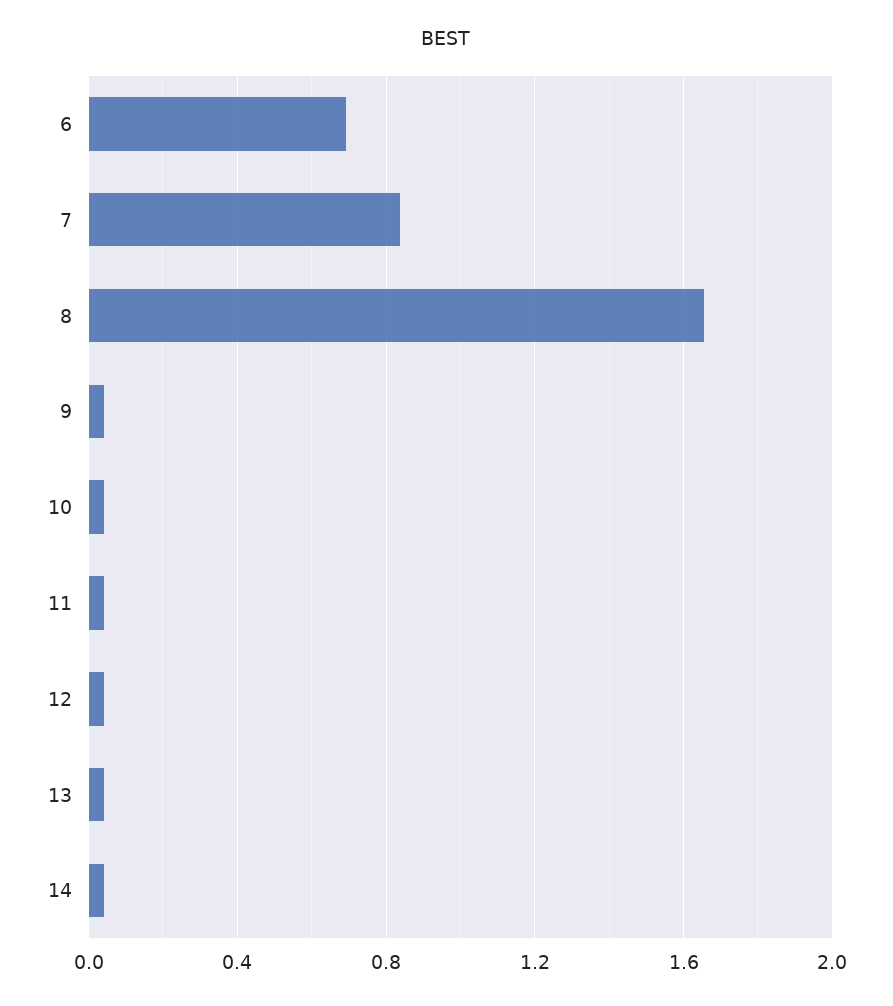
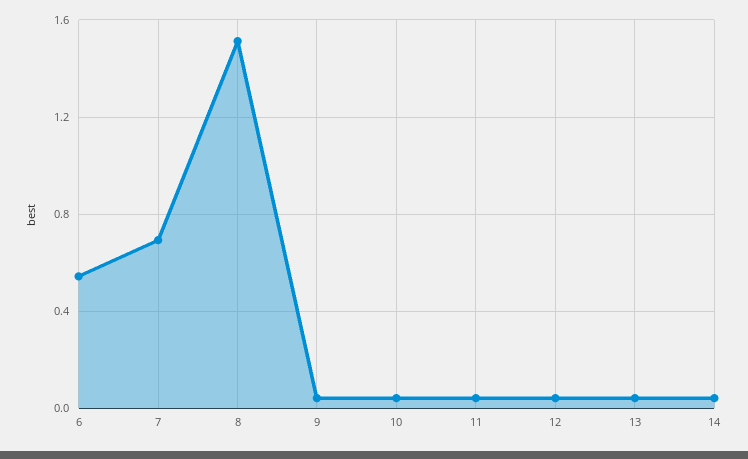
6: 0.7 -> 0.55
7: 0.85 -> 0.7
8: 1.65 -> 1.5

